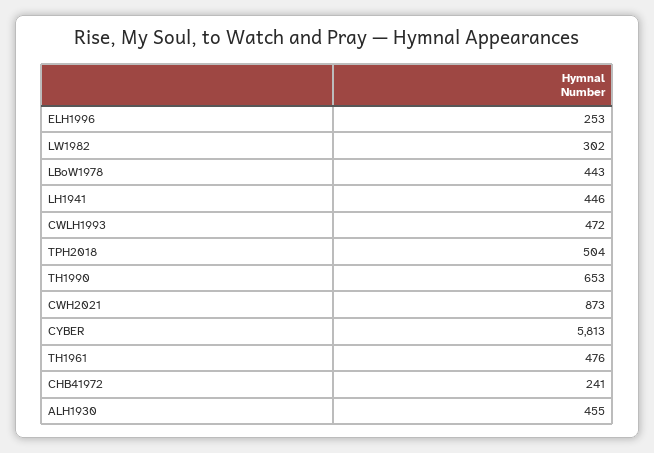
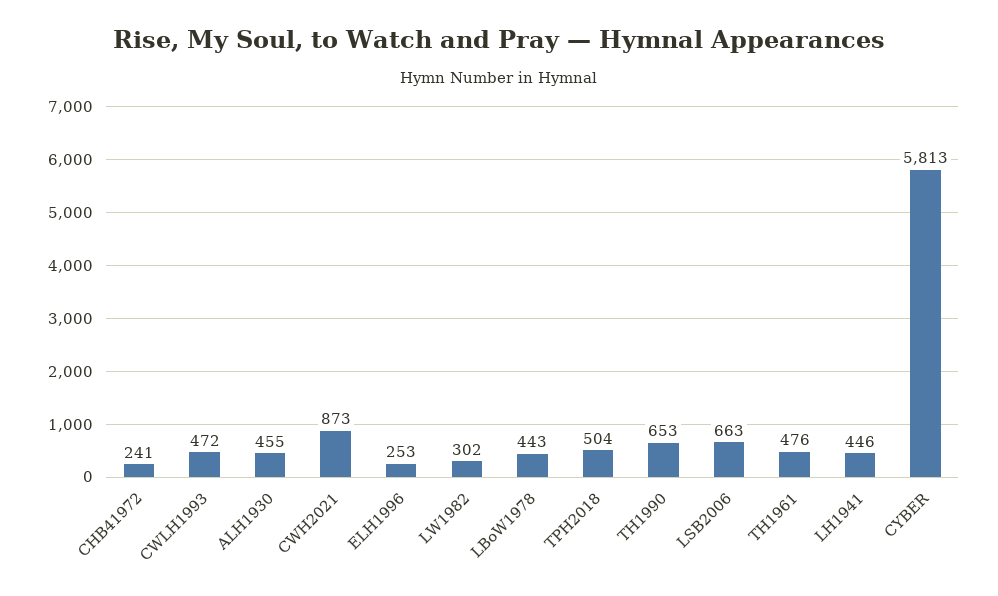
LSB2006: none -> 663

